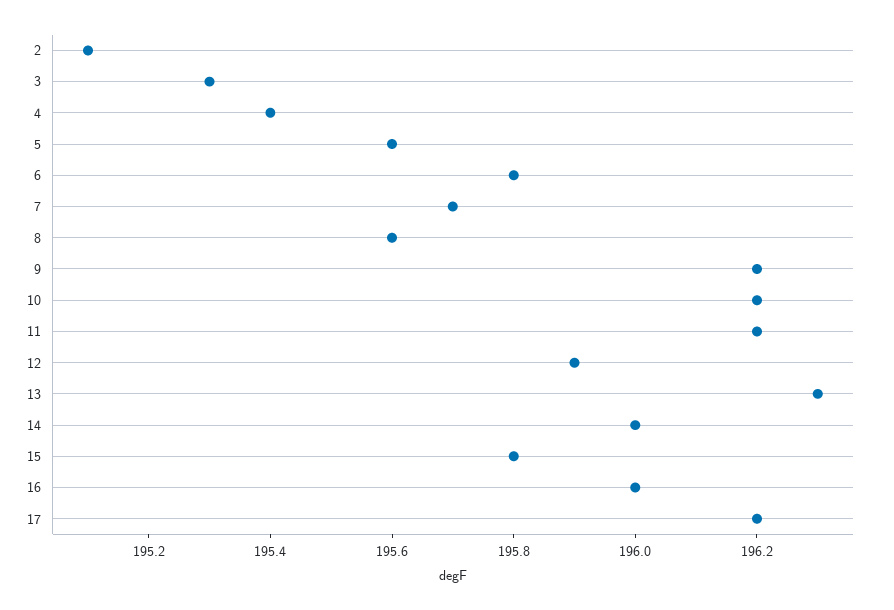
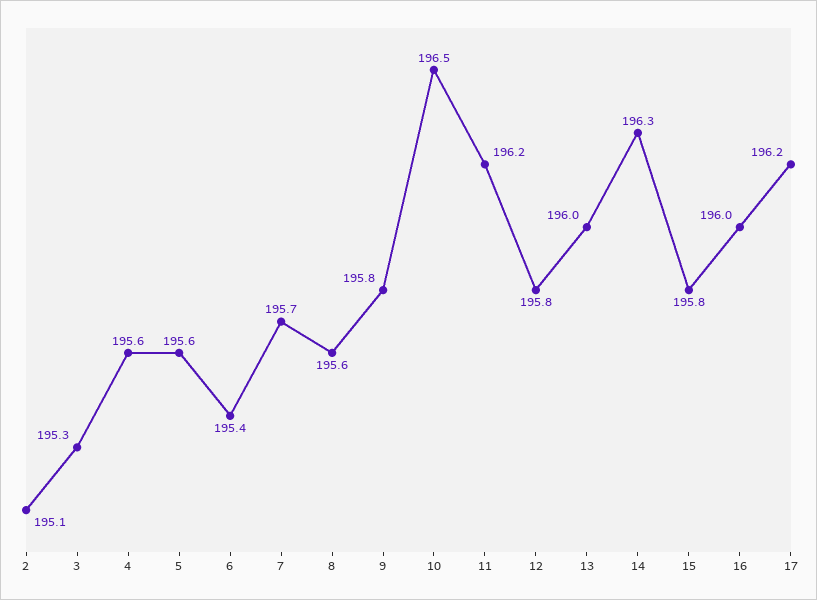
4: 195.4 -> 195.6
6: 195.8 -> 195.4
9: 196.2 -> 195.8
10: 196.2 -> 196.5
12: 195.9 -> 195.8
13: 196.3 -> 196
14: 196 -> 196.3

